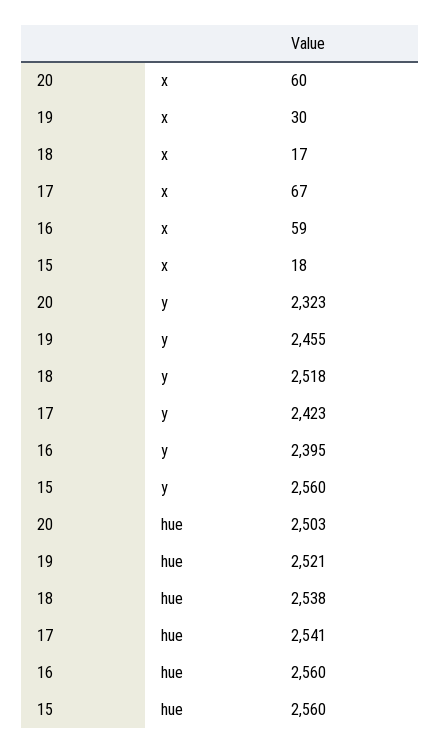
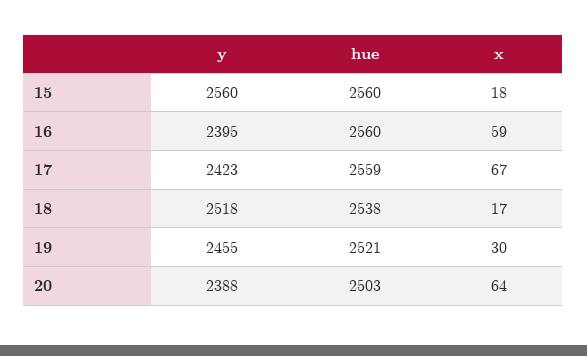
20, x: 60 -> 64
20, y: 2323 -> 2388
17, hue: 2541 -> 2559

